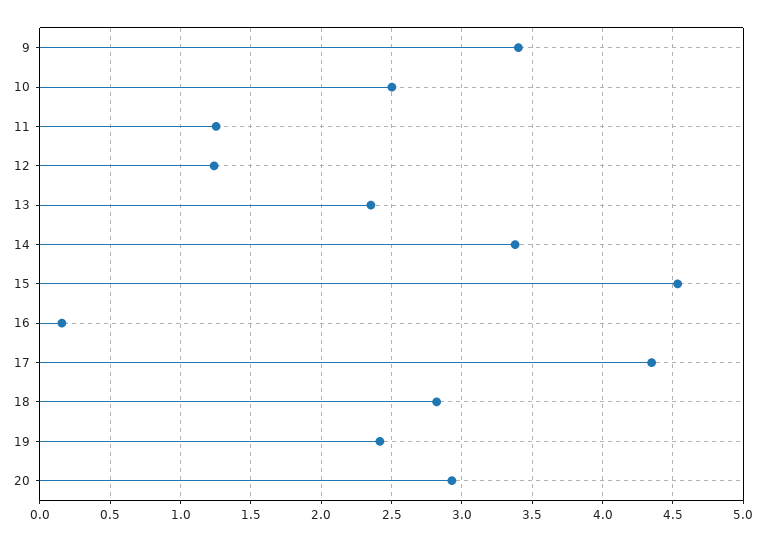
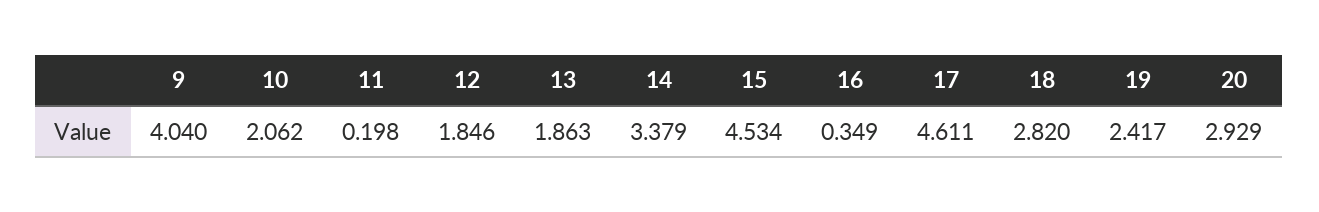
9: 3.4 -> 4.04
10: 2.5 -> 2.062
11: 1.25 -> 0.198
12: 1.25 -> 1.846
13: 2.35 -> 1.863
16: 0.15 -> 0.349
17: 4.35 -> 4.611

